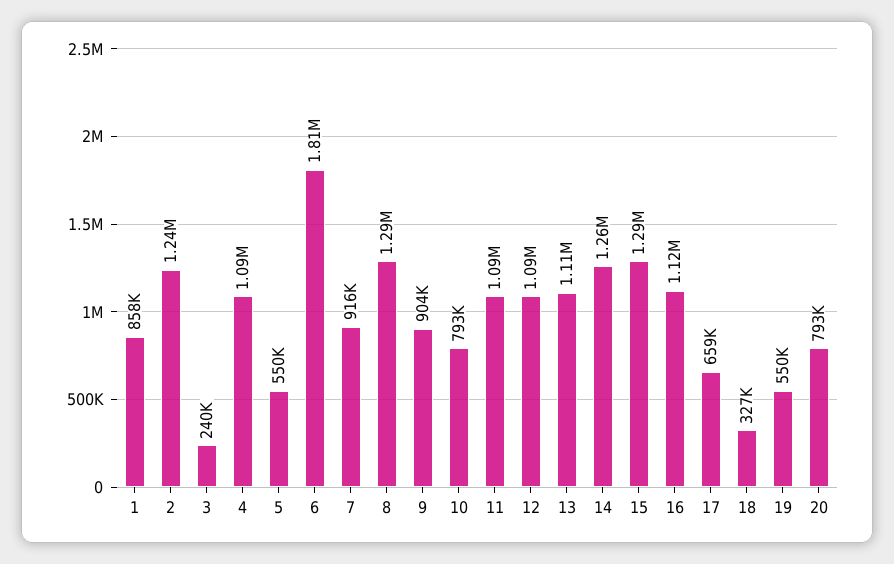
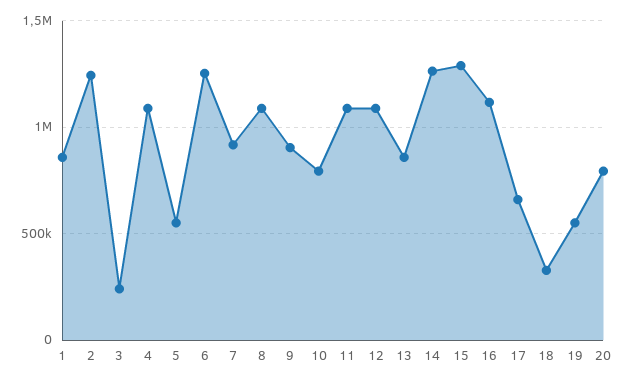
6: 1810000 -> 1250000
8: 1290000 -> 1100000
13: 1110000 -> 850000

